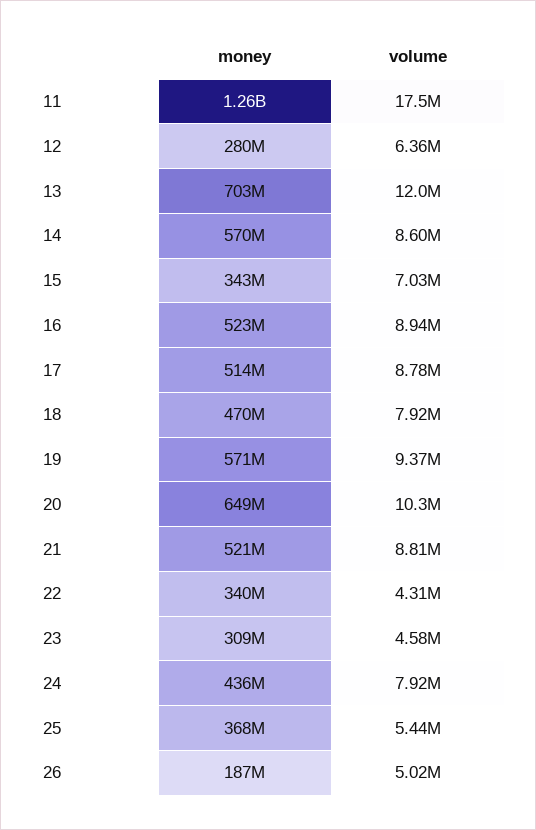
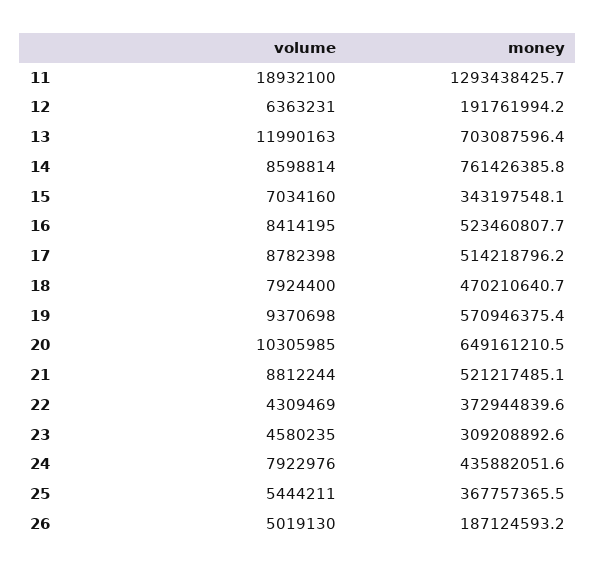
money, 11: 1260000000 -> 1293438425.7
volume, 11: 17500000 -> 18932100
money, 12: 280000000 -> 191761994.2
money, 14: 570000000 -> 761426385.8
volume, 16: 8940000 -> 8414195
money, 22: 340000000 -> 372944839.6

